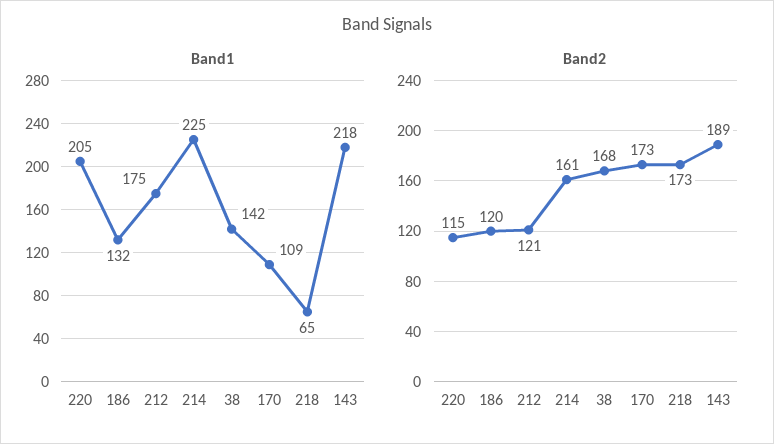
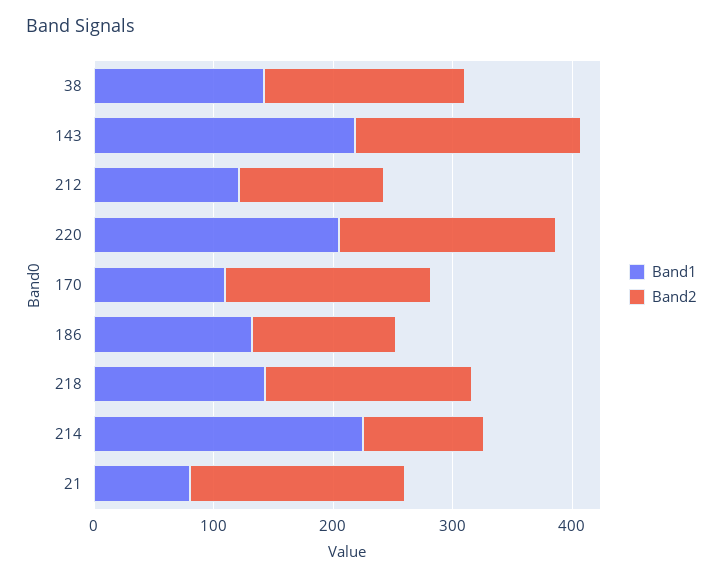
Band1, 212: 175 -> 120
Band1, 218: 65 -> 140
Band2, 220: 115 -> 180
Band2, 214: 161 -> 100
Band1, 21: none -> 80
Band2, 21: none -> 180

